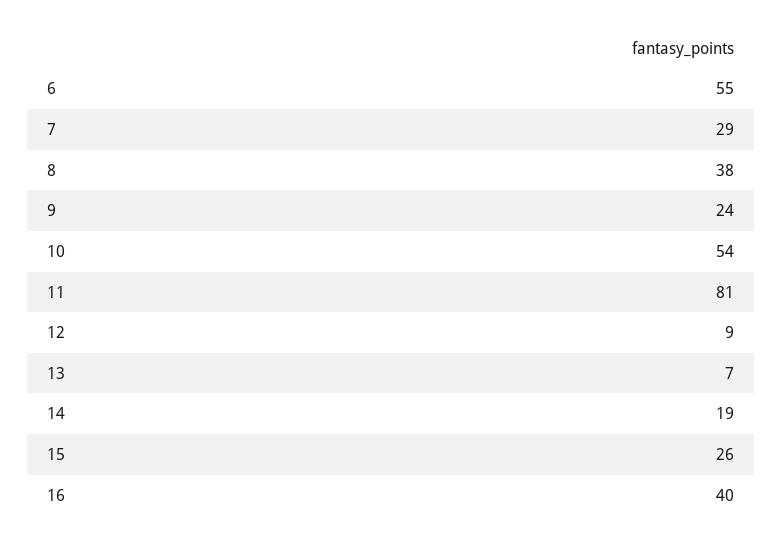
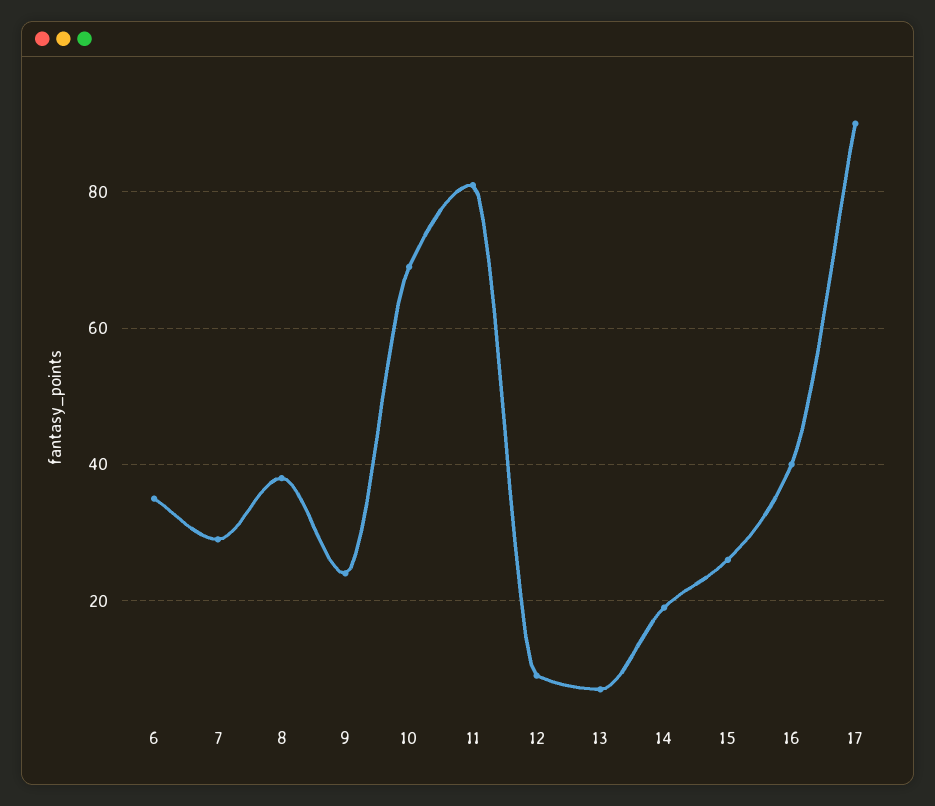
6: 55 -> 35
10: 54 -> 70
17: none -> 90

